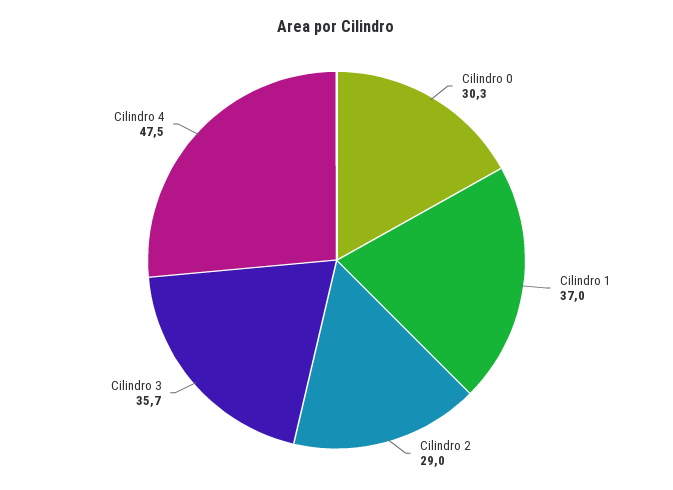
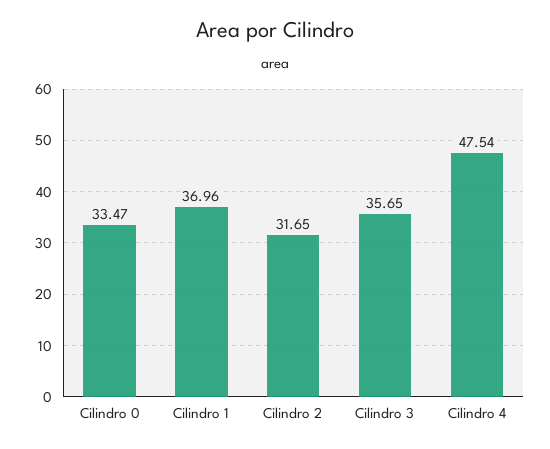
Cilindro 0: 30.3 -> 33.47
Cilindro 2: 29 -> 31.65

